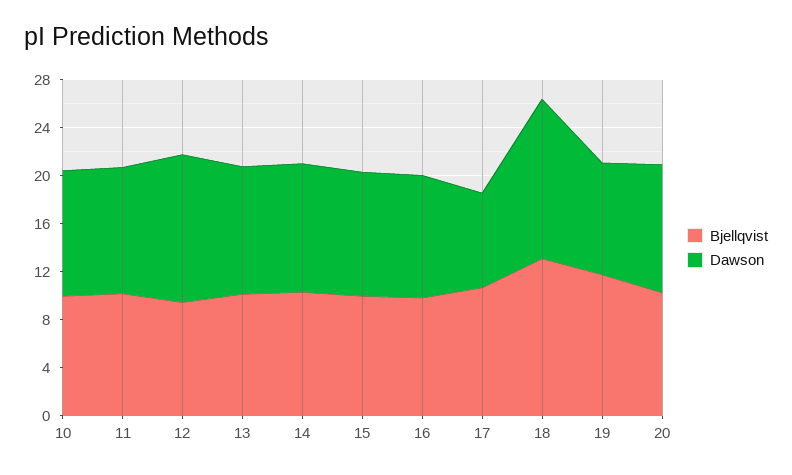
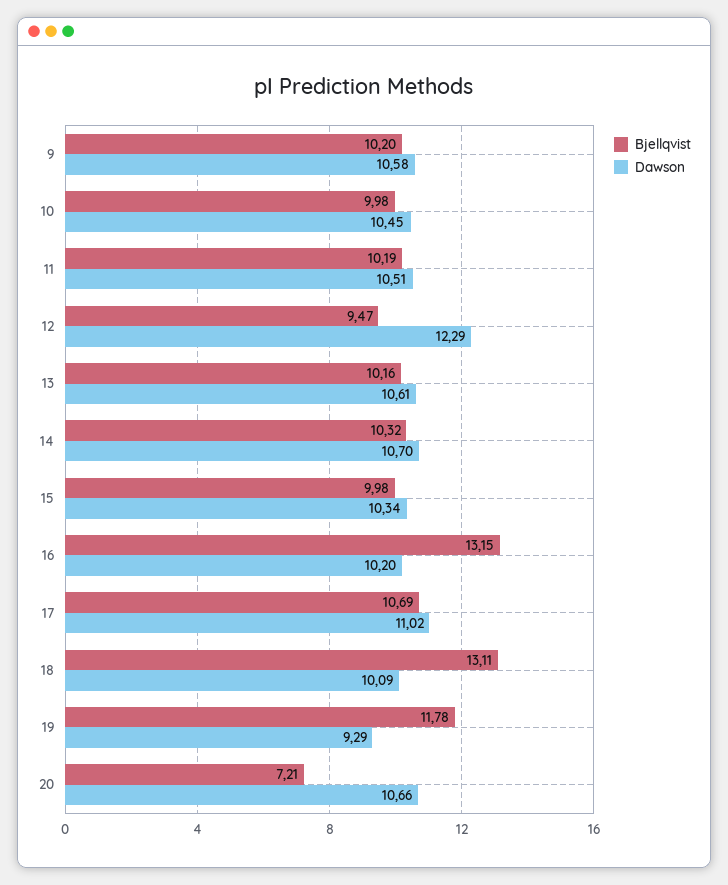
Bjellqvist, 16: 10 -> 13.15
Dawson, 17: 8 -> 11.02
Dawson, 18: 13 -> 10.09
Bjellqvist, 20: 10 -> 7.21
Bjellqvist, 9: none -> 10.2
Dawson, 9: none -> 10.58

